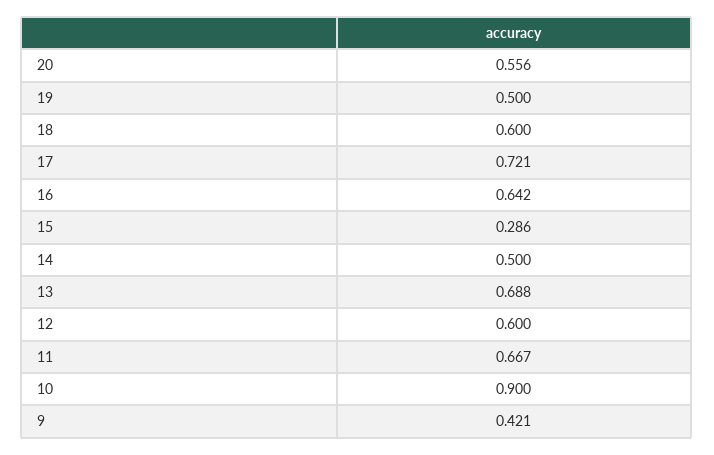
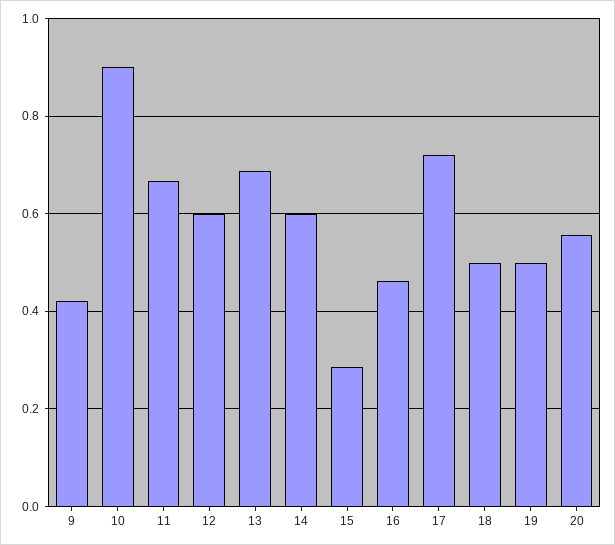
18: 0.6 -> 0.5
16: 0.642 -> 0.46
14: 0.5 -> 0.6

